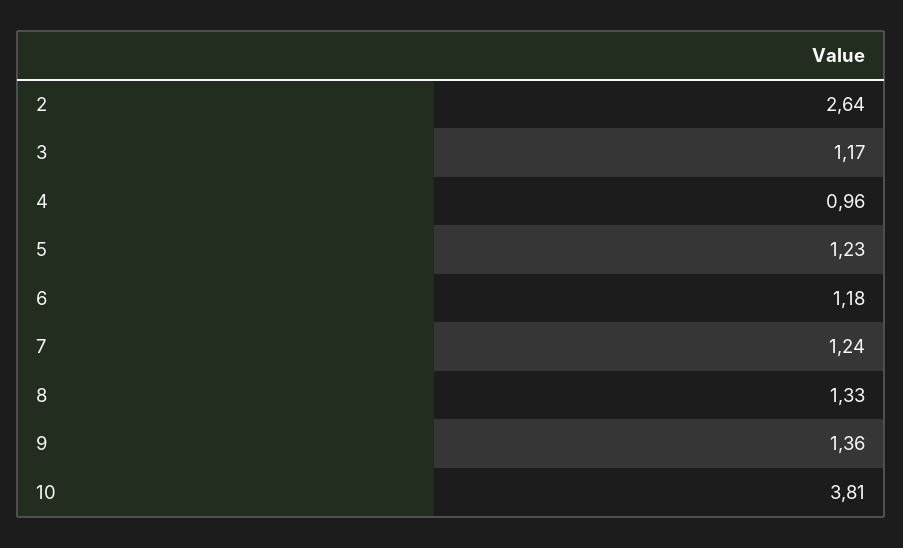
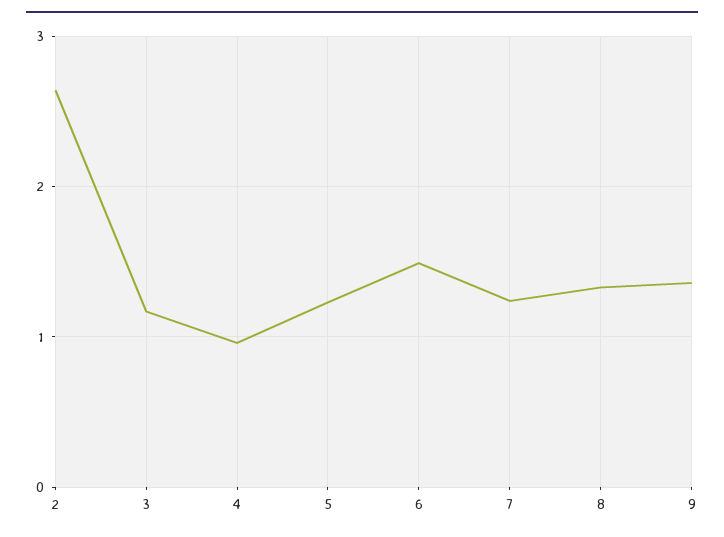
6: 1.18 -> 1.5
10: 3.81 -> none

